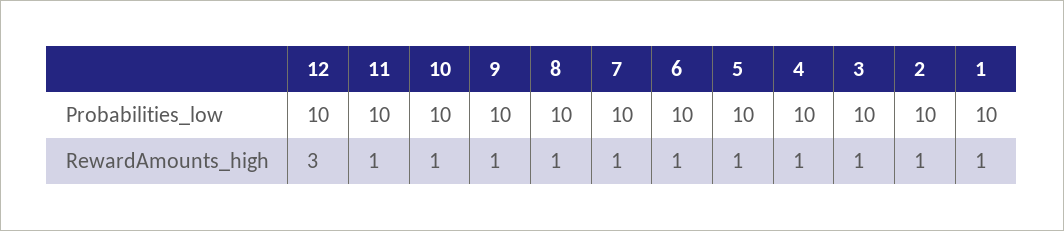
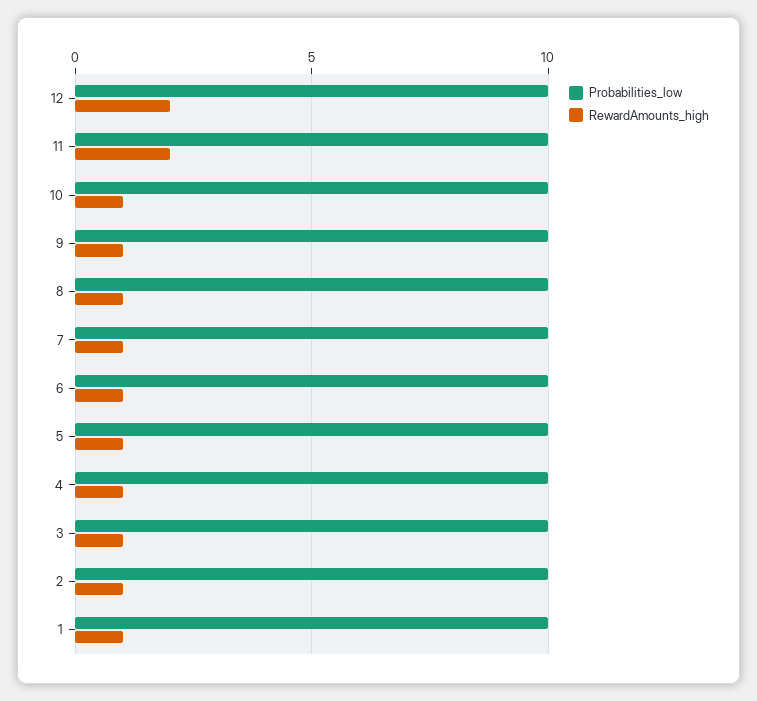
RewardAmounts_high, 12: 3 -> 2
RewardAmounts_high, 11: 1 -> 2

